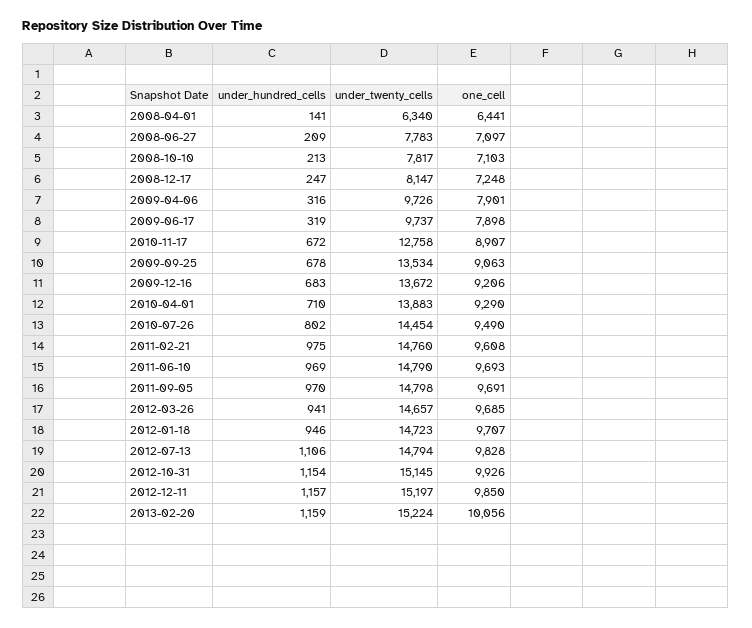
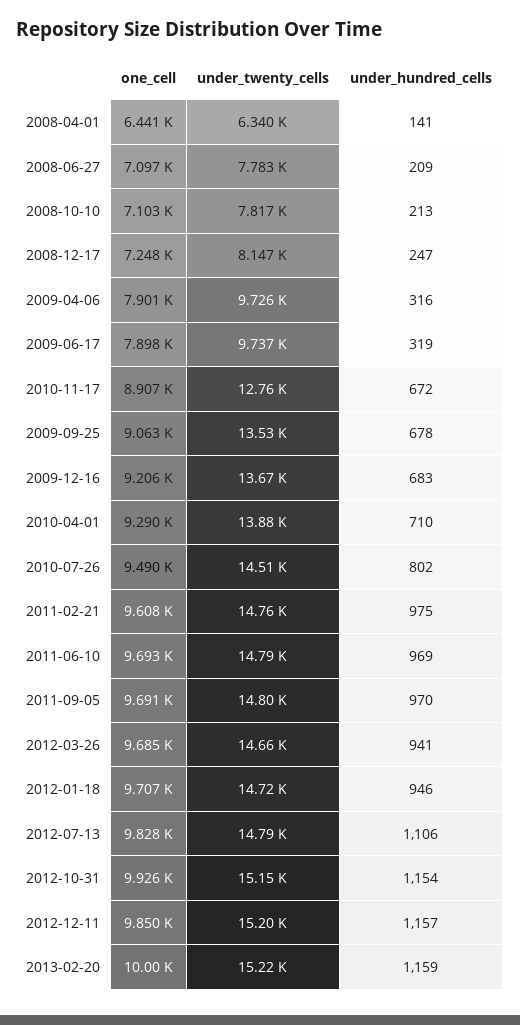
under_twenty_cells, 2010-07-26: 14454 -> 14510
one_cell, 2013-02-20: 10056 -> 10000

